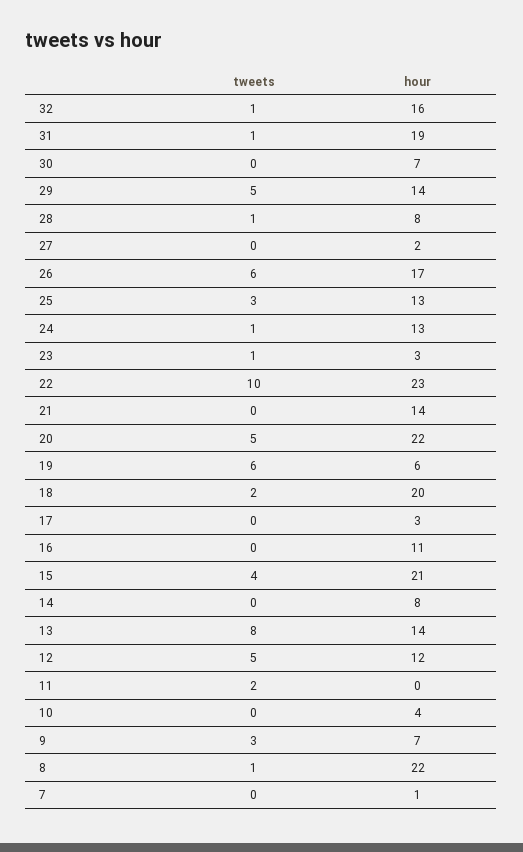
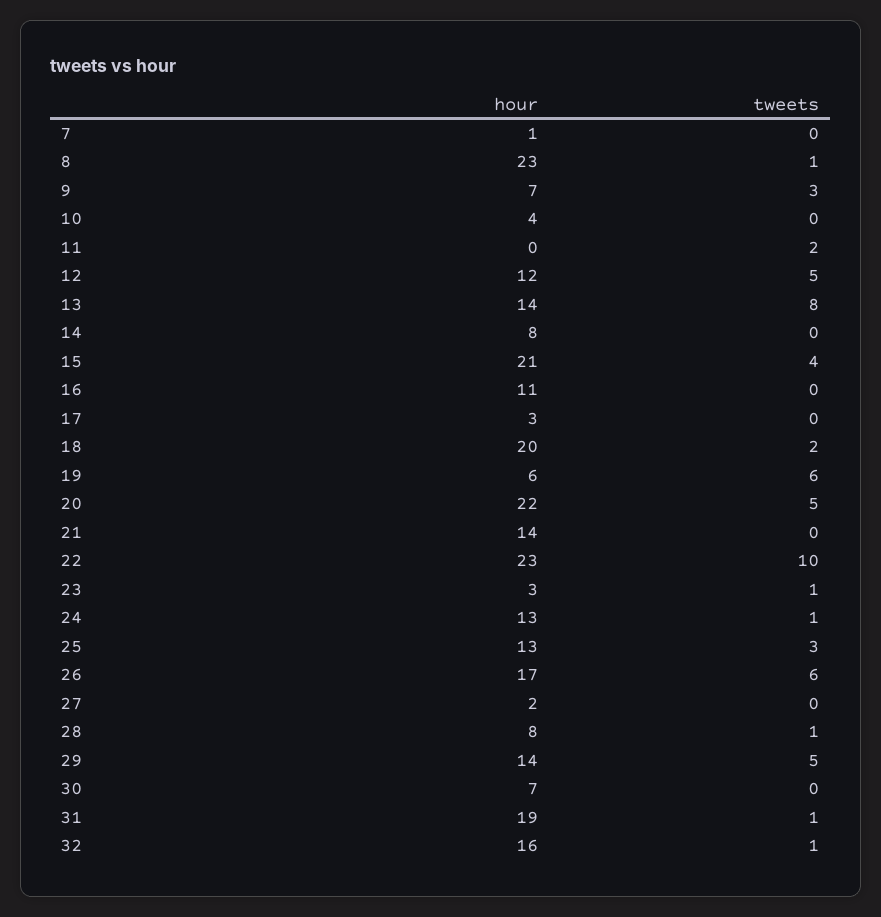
hour, 8: 22 -> 23

